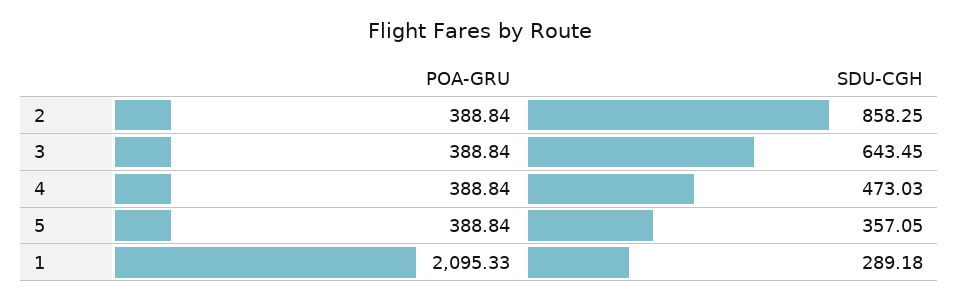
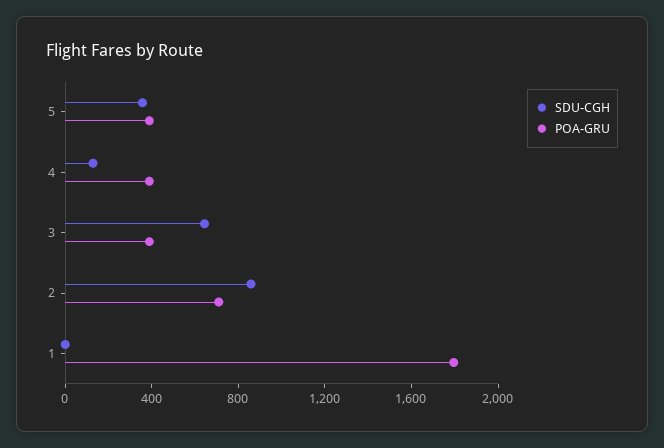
POA-GRU, 2: 388.84 -> 700
SDU-CGH, 4: 473.03 -> 100
POA-GRU, 1: 2095.33 -> 1800
SDU-CGH, 1: 289.18 -> 0

